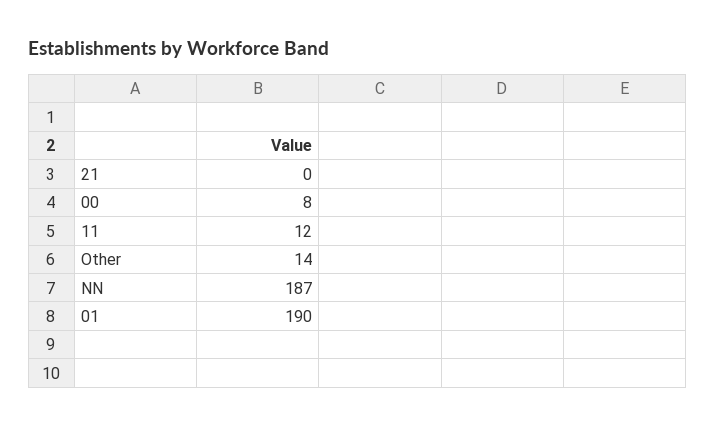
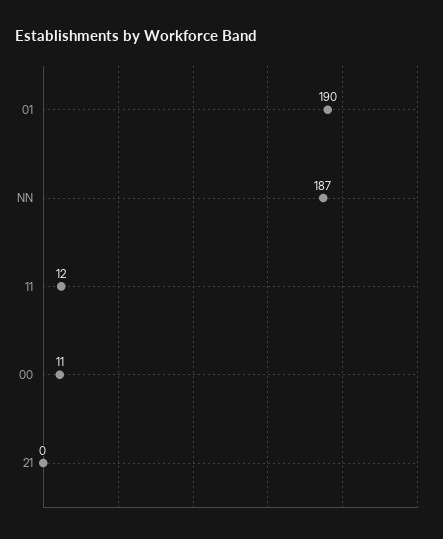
00: 8 -> 11
Other: 14 -> none

